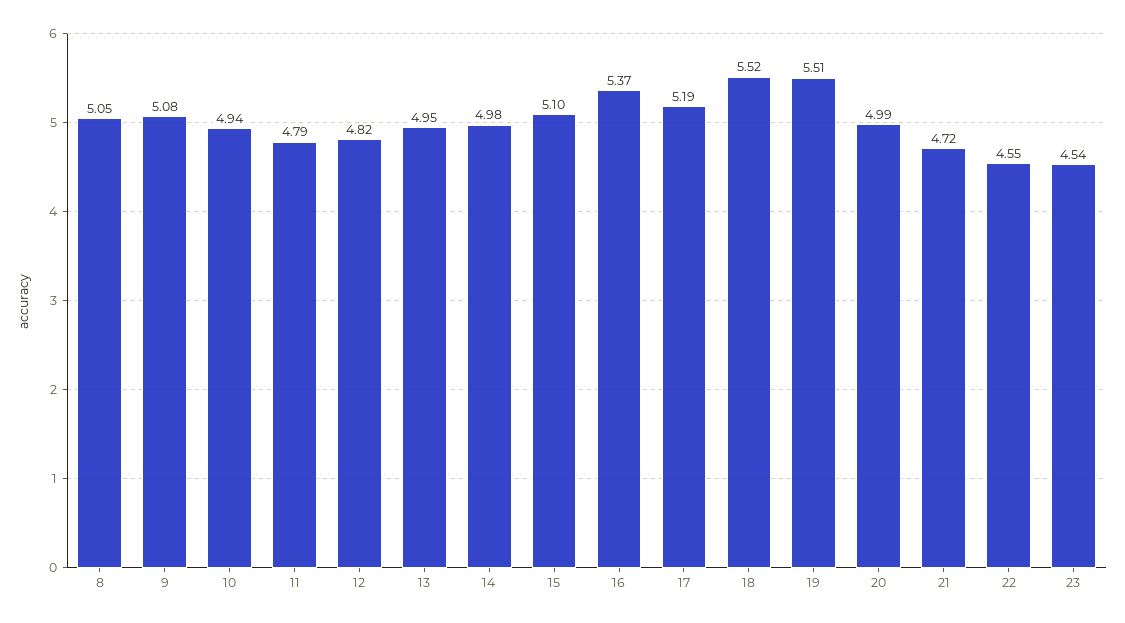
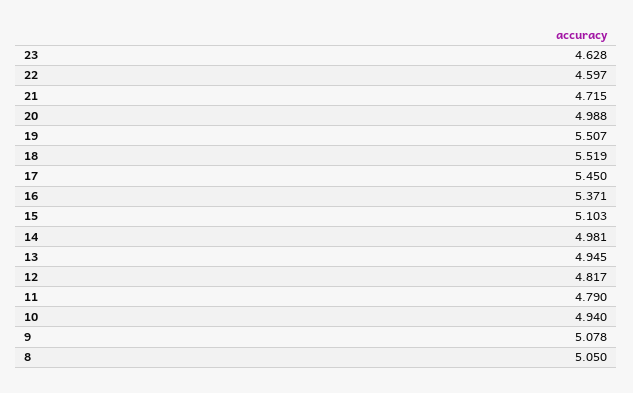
17: 5.19 -> 5.45
22: 4.55 -> 4.597
23: 4.54 -> 4.628

